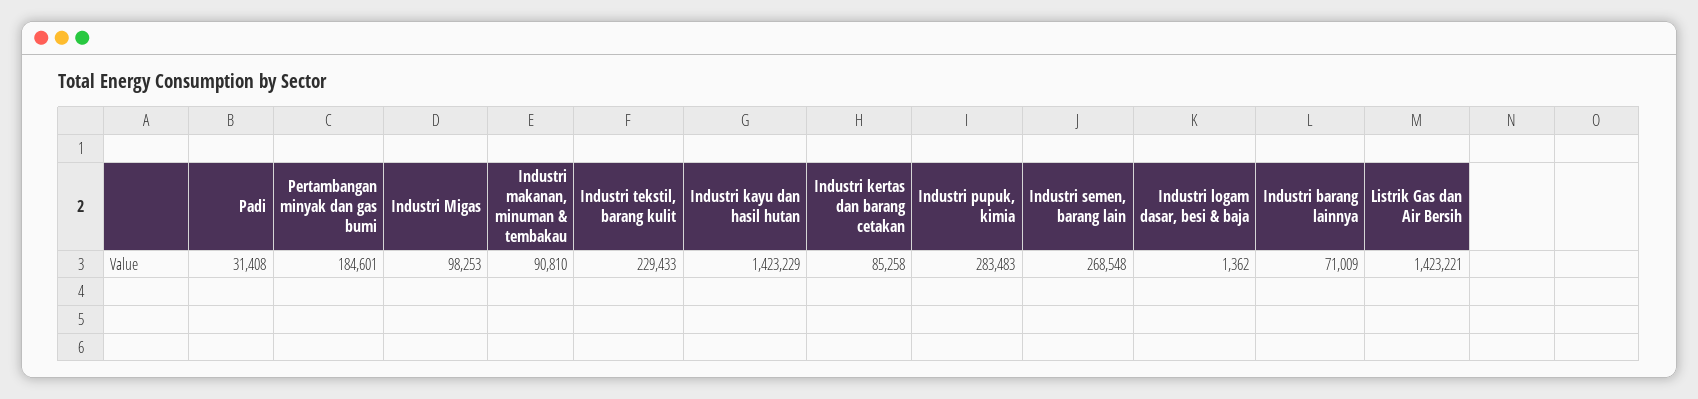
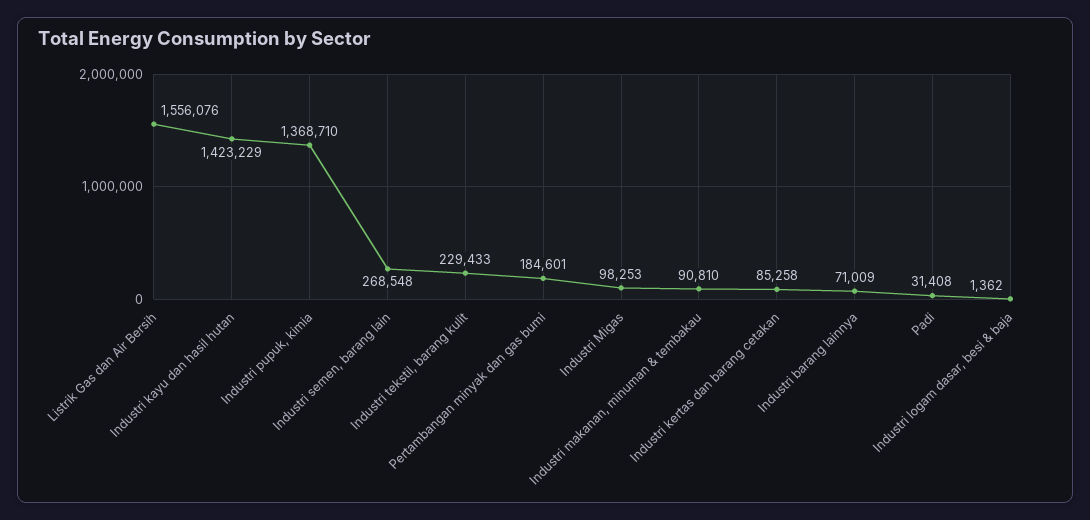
Industri pupuk, kimia: 283483 -> 1368710
Listrik Gas dan Air Bersih: 1423221 -> 1556076

